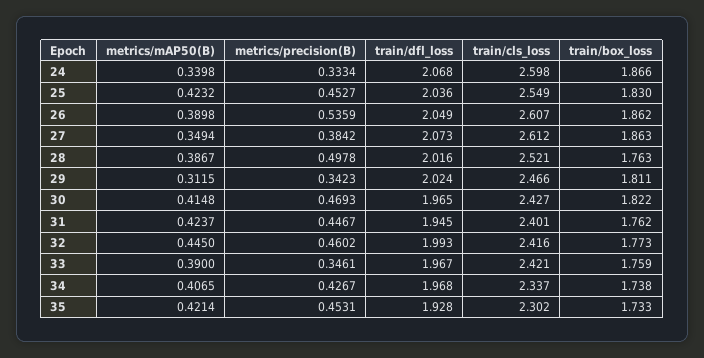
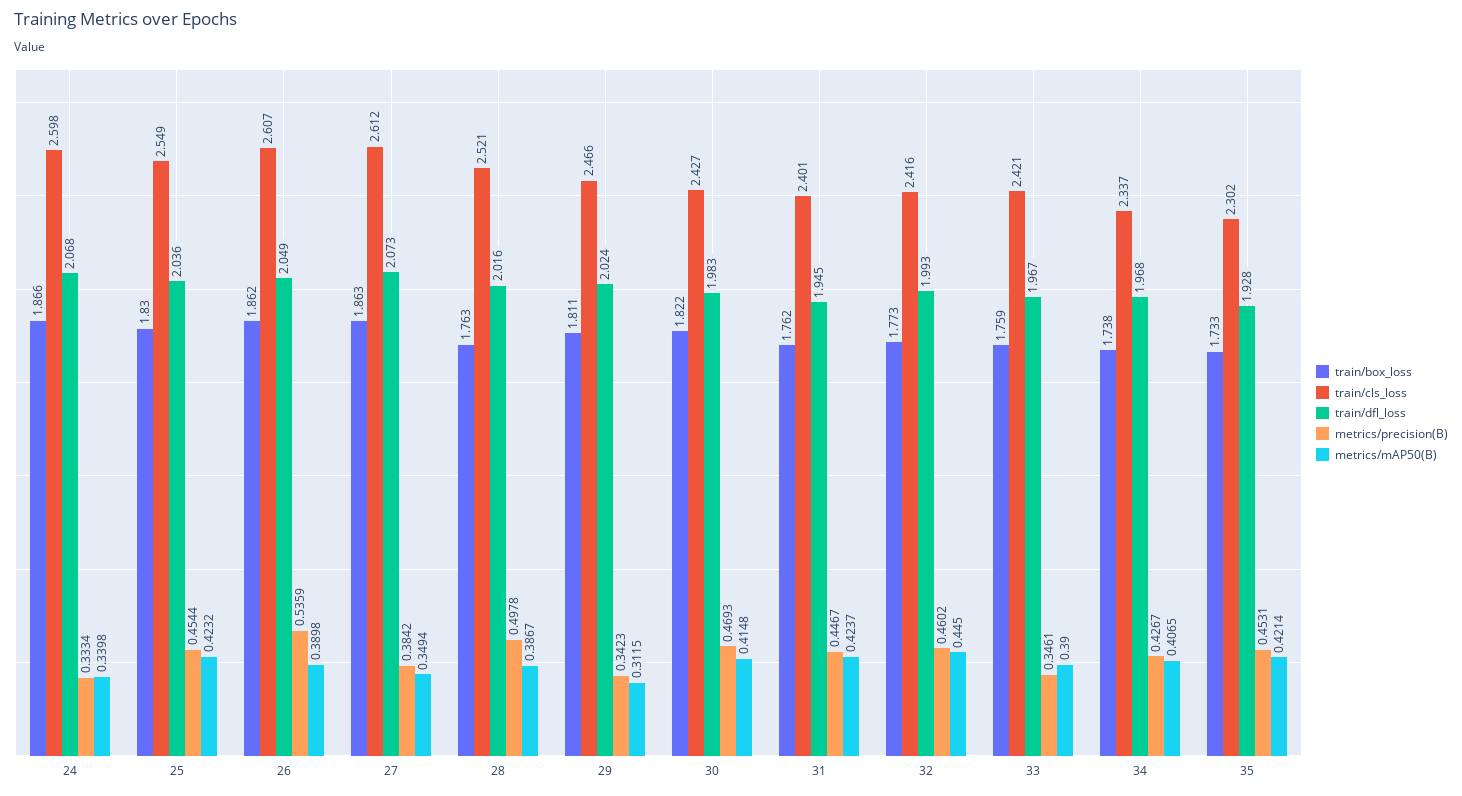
metrics/precision(B), 25: 0.4527 -> 0.4544
train/dfl_loss, 30: 1.965 -> 1.983

